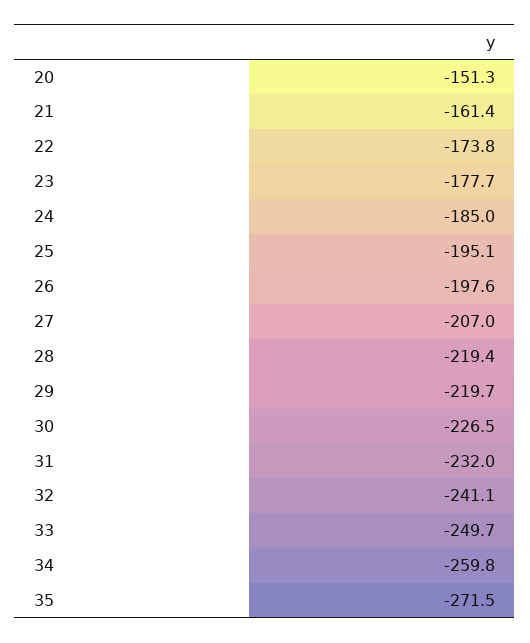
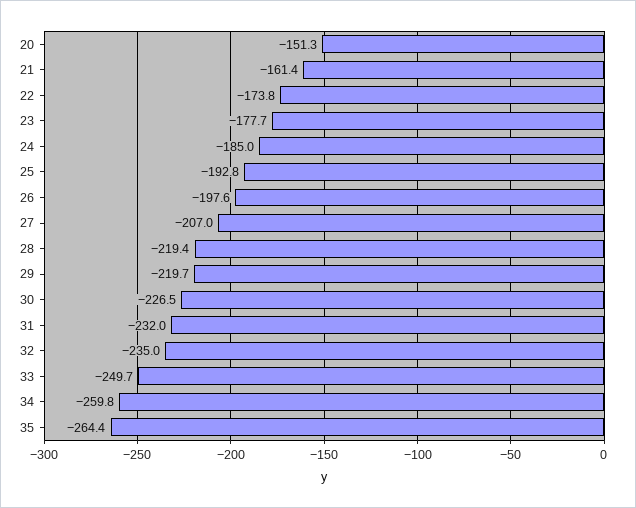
25: -195.1 -> -192.8
32: -241.1 -> -235
35: -271.5 -> -264.4

